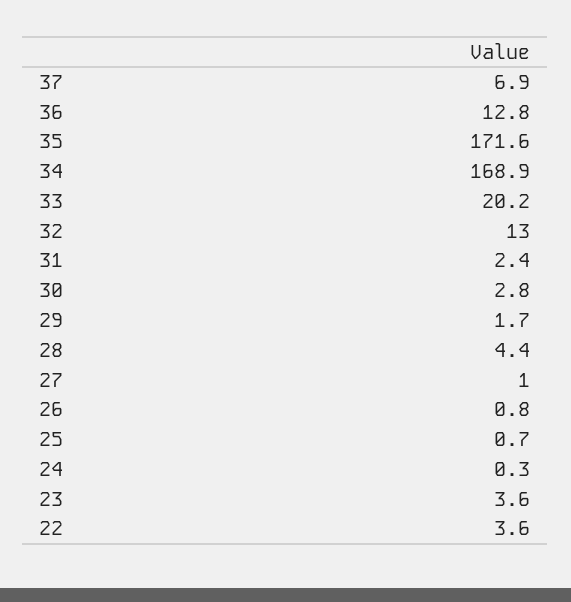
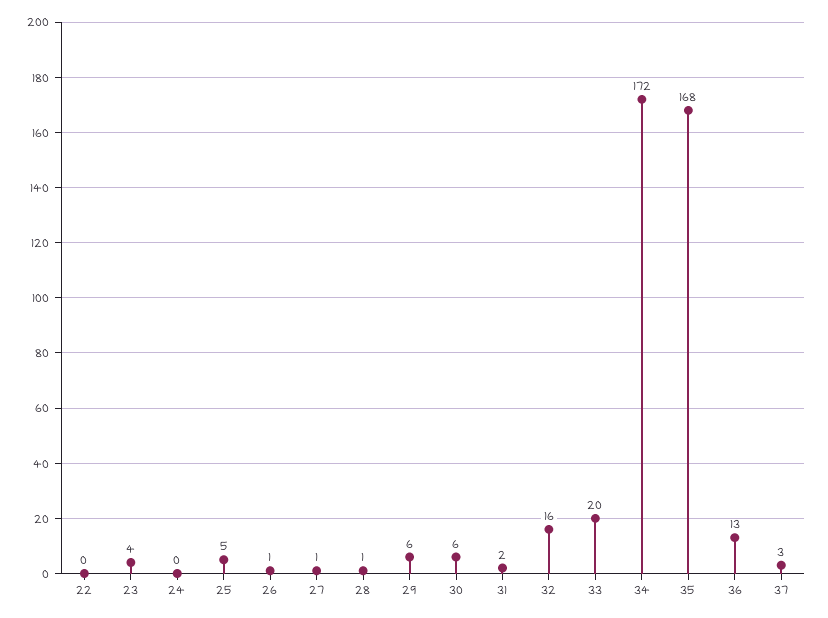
37: 6.9 -> 3
35: 171.6 -> 168
34: 168.9 -> 172
32: 13 -> 16
30: 2.8 -> 6
29: 1.7 -> 6
28: 4.4 -> 1
25: 0.7 -> 5
22: 3.6 -> 0

